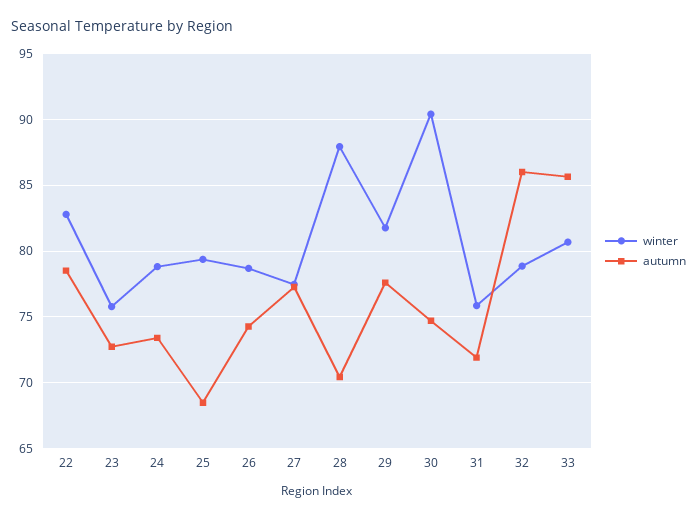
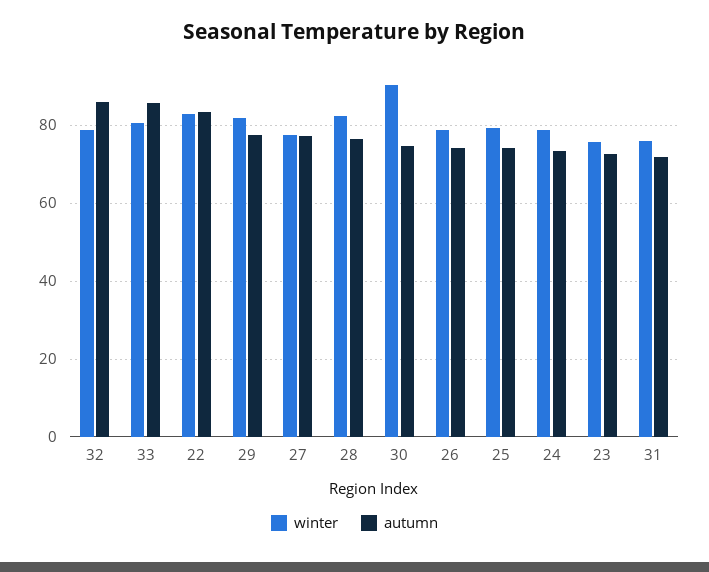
autumn, 22: 78.5 -> 84
autumn, 25: 68.5 -> 74
winter, 28: 88 -> 82
autumn, 28: 70.5 -> 76

